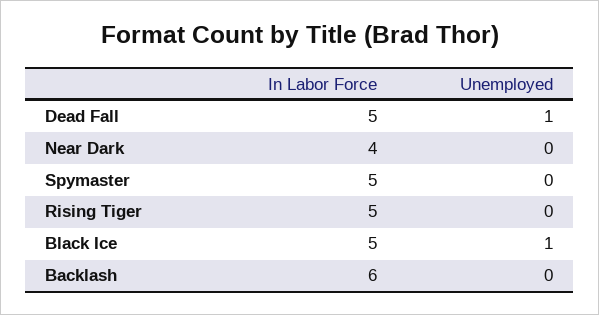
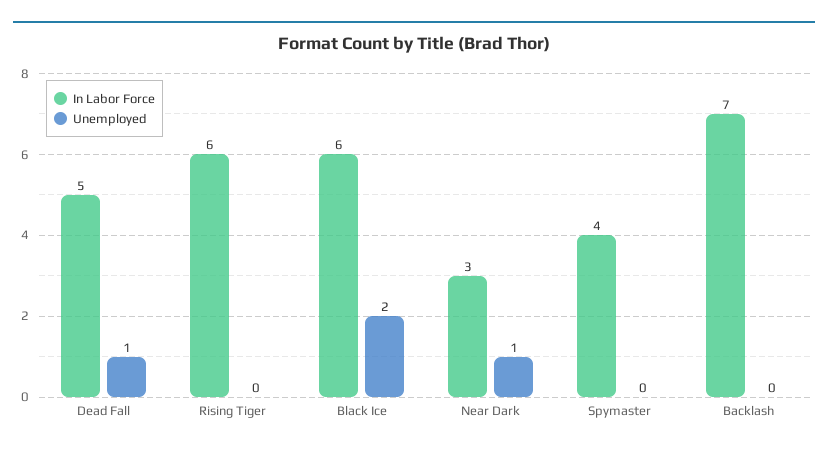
In Labor Force, Near Dark: 4 -> 3
Unemployed, Near Dark: 0 -> 1
In Labor Force, Spymaster: 5 -> 4
In Labor Force, Rising Tiger: 5 -> 6
In Labor Force, Black Ice: 5 -> 6
Unemployed, Black Ice: 1 -> 2
In Labor Force, Backlash: 6 -> 7

